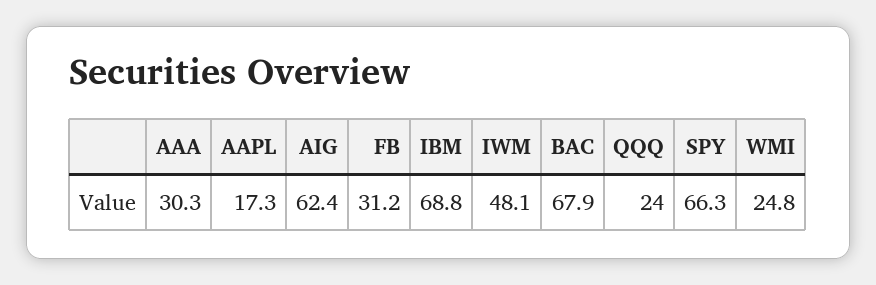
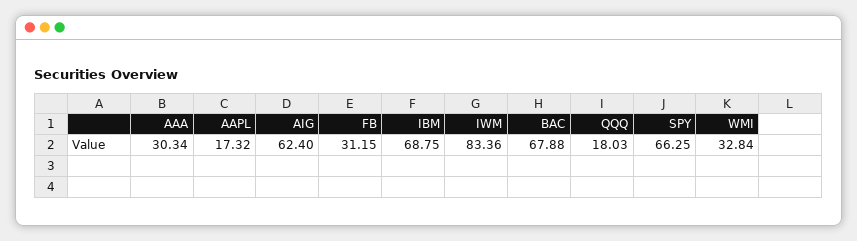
IWM: 48.1 -> 83.36
QQQ: 24 -> 18.03
WMI: 24.8 -> 32.84

